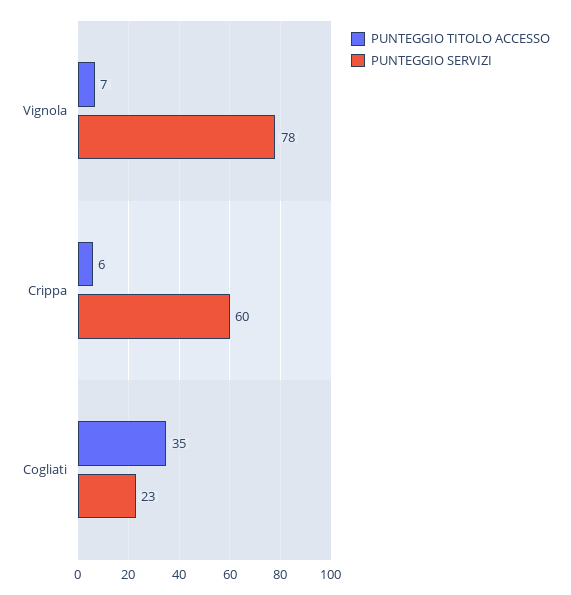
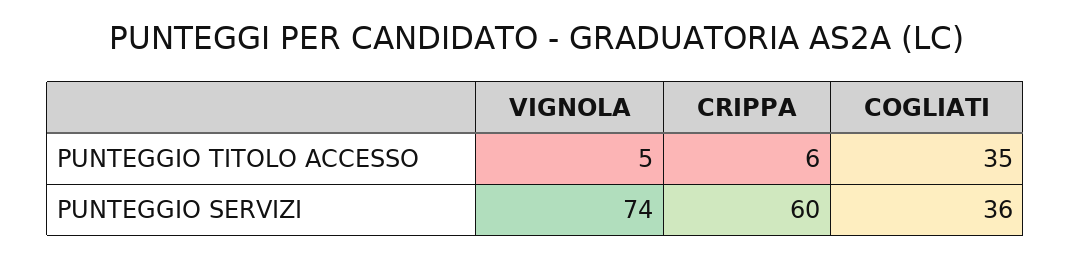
PUNTEGGIO TITOLO ACCESSO, Vignola: 7 -> 5
PUNTEGGIO SERVIZI, Vignola: 78 -> 74
PUNTEGGIO SERVIZI, Cogliati: 23 -> 36

